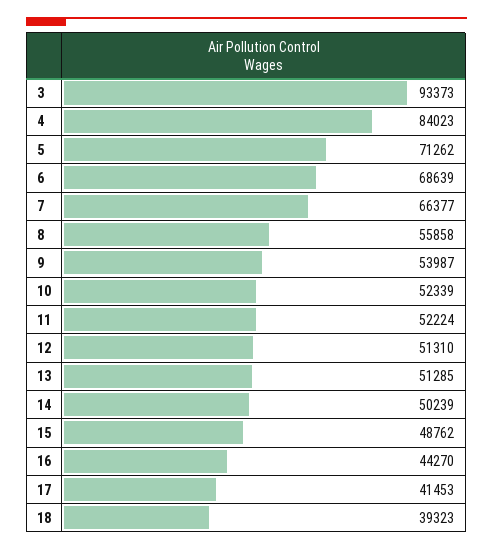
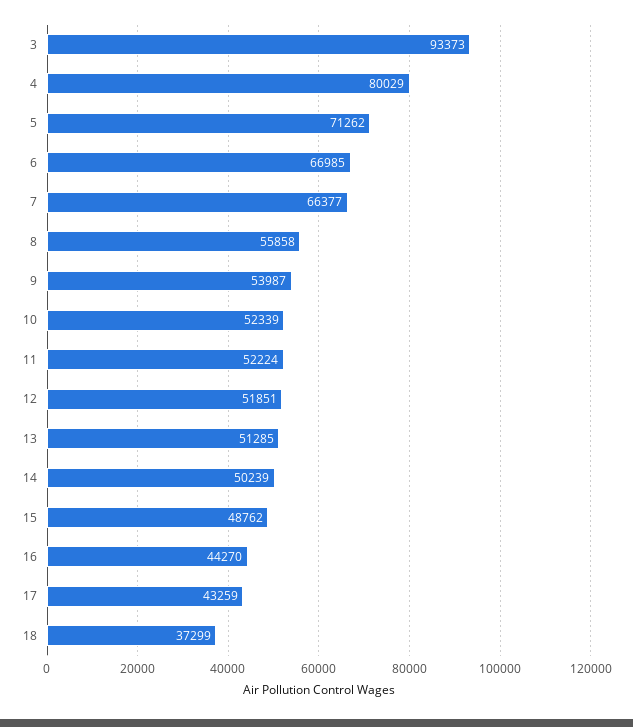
4: 84023 -> 80029
6: 68639 -> 66985
12: 51310 -> 51851
17: 41453 -> 43259
18: 39323 -> 37299

